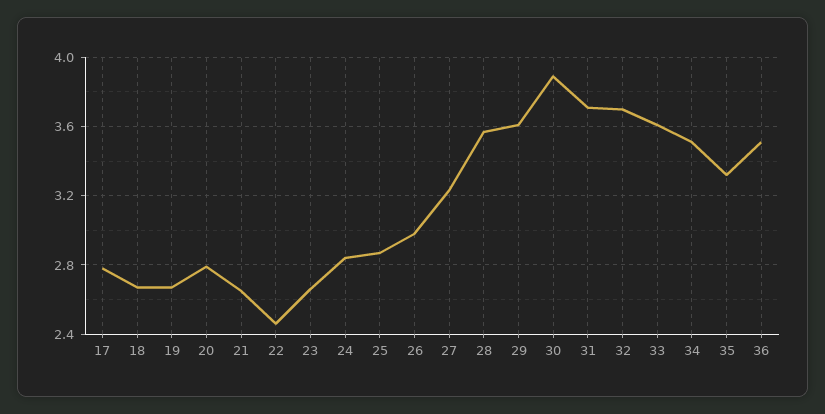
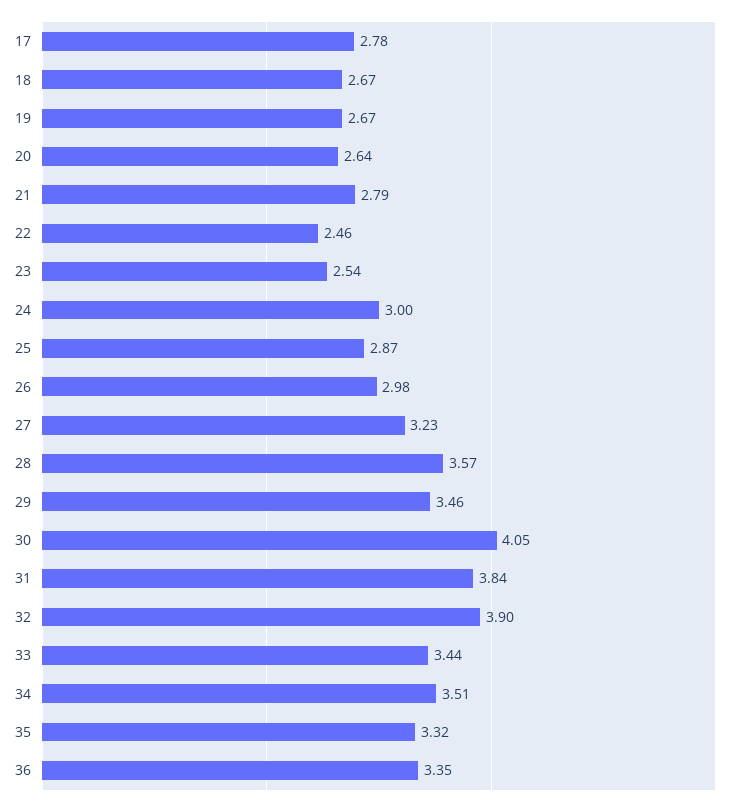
20: 2.8 -> 2.64
21: 2.65 -> 2.79
23: 2.65 -> 2.54
24: 2.85 -> 3
29: 3.6 -> 3.46
30: 3.9 -> 4.05
31: 3.7 -> 3.84
32: 3.7 -> 3.9
33: 3.6 -> 3.44
36: 3.5 -> 3.35

